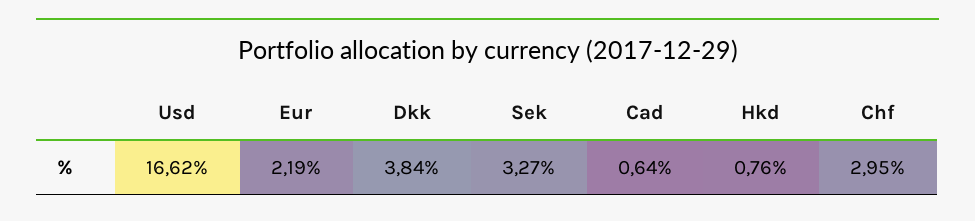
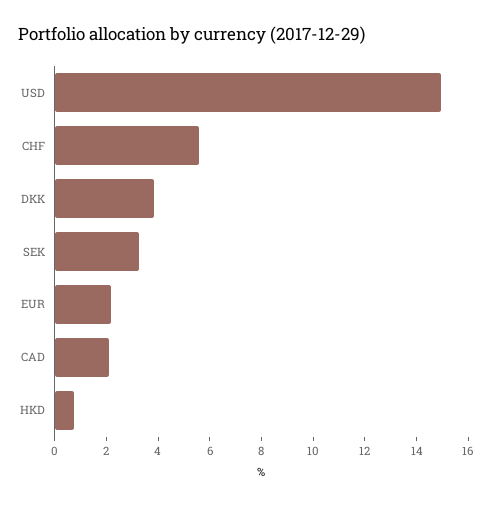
Usd: 16.62 -> 15
Cad: 0.64 -> 2
Chf: 2.95 -> 5.5

